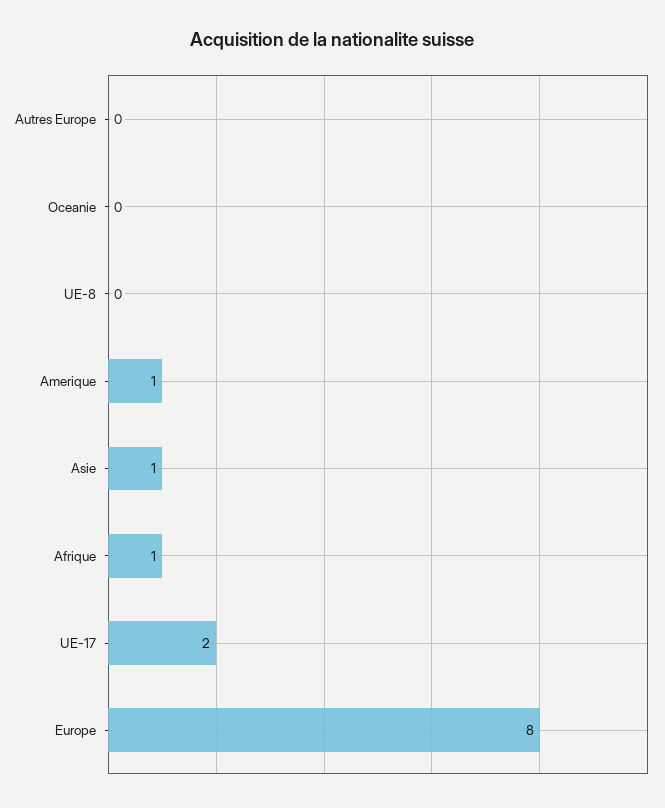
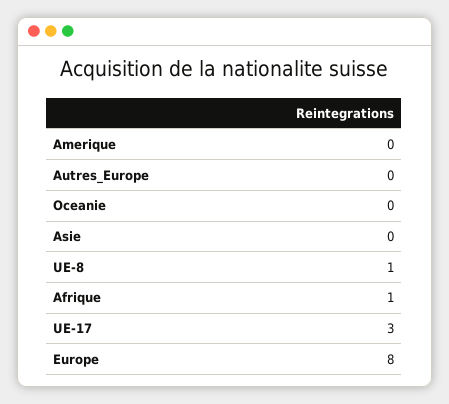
UE-8: 0 -> 1
Amerique: 1 -> 0
Asie: 1 -> 0
UE-17: 2 -> 3

